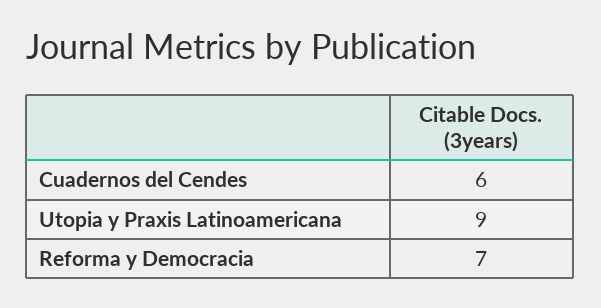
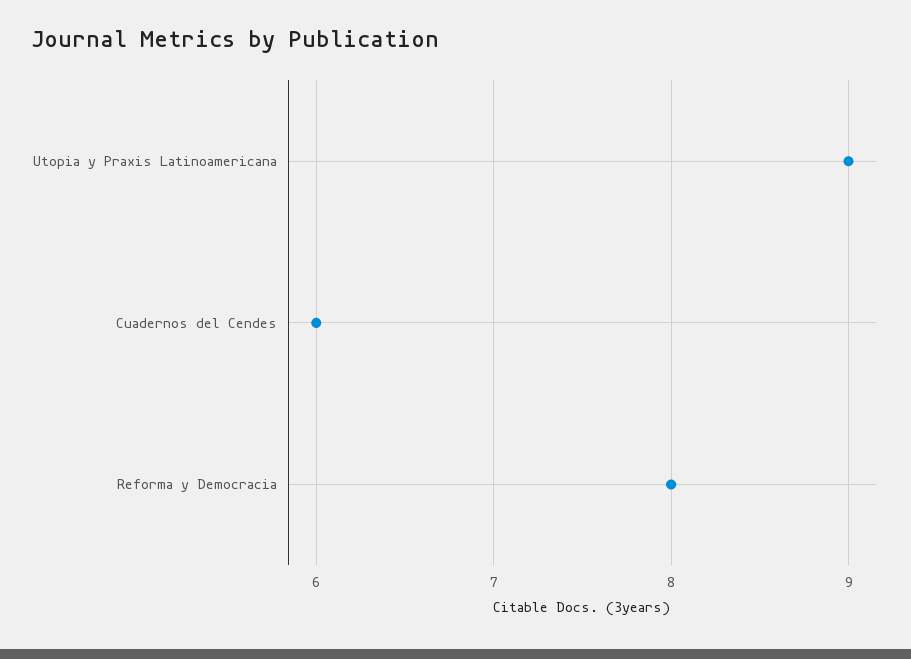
Reforma y Democracia: 7 -> 8

